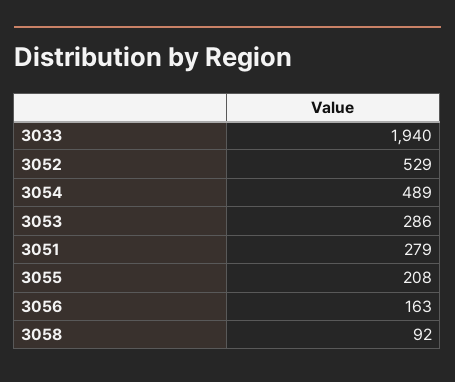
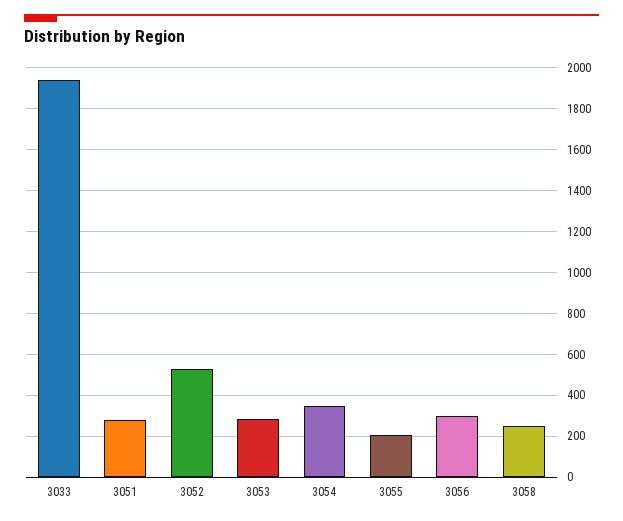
3054: 489 -> 350
3056: 163 -> 300
3058: 92 -> 250

